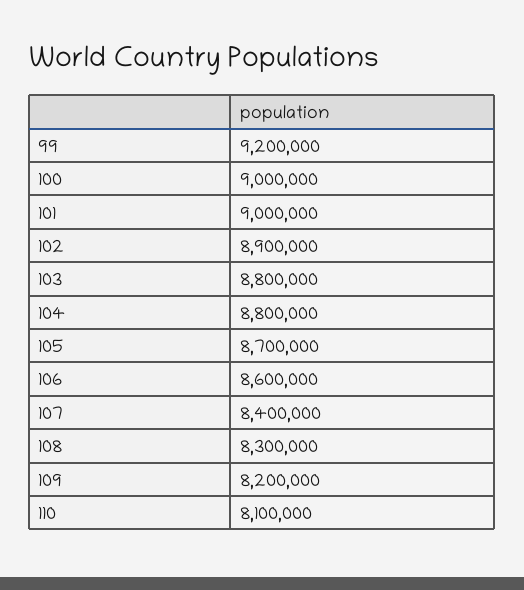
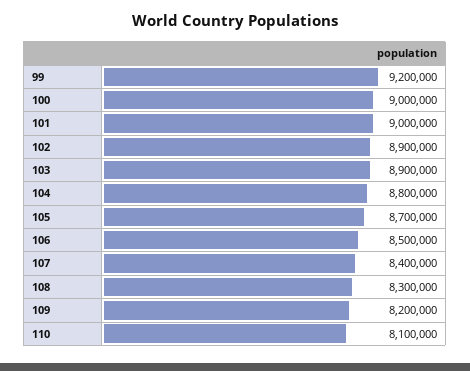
103: 8800000 -> 8900000
106: 8600000 -> 8500000

